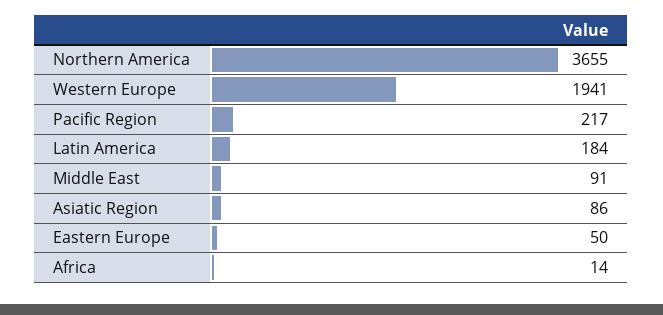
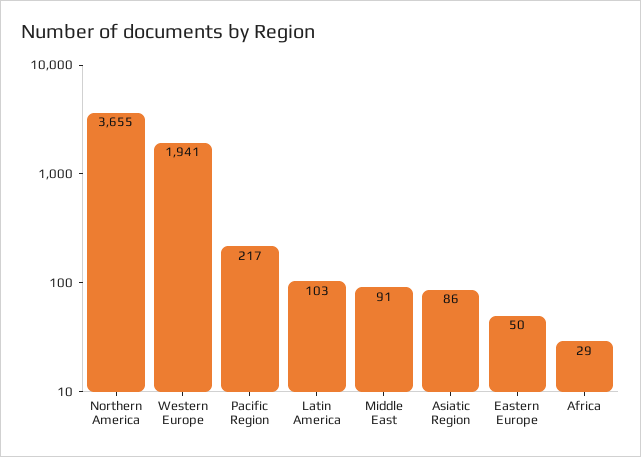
Latin America: 184 -> 103
Africa: 14 -> 29

